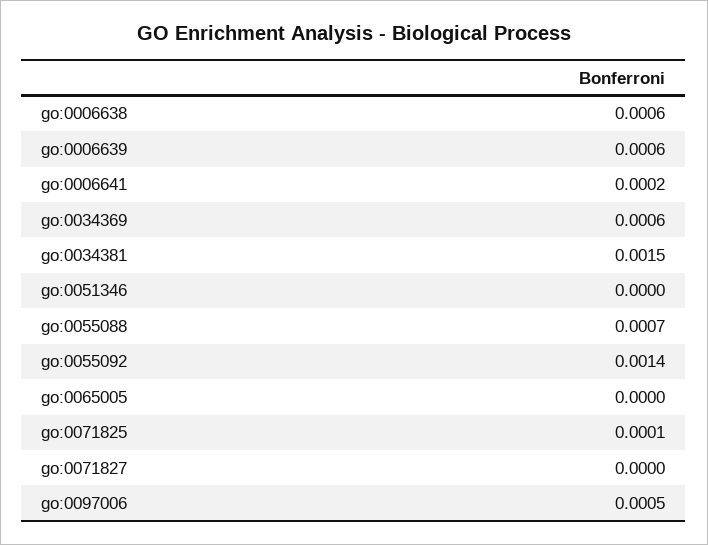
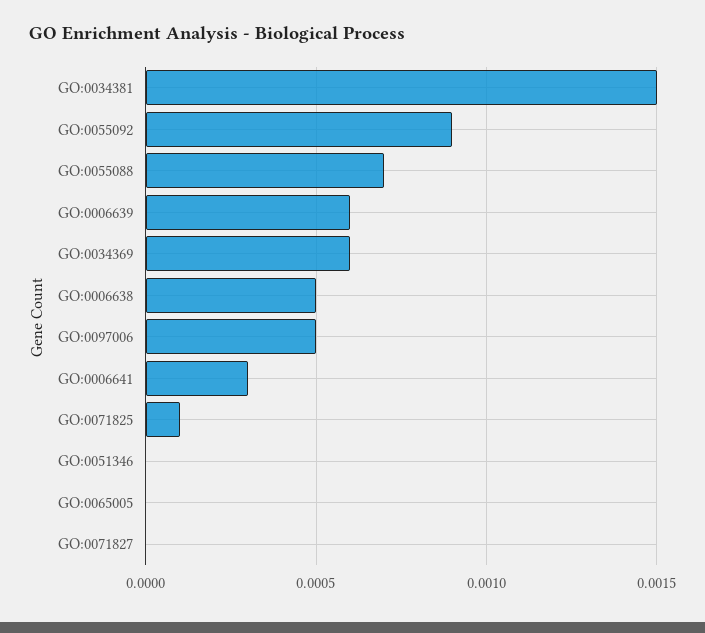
go:0006638: 0.0006 -> 0.0005
go:0006641: 0.0002 -> 0.0003
go:0055092: 0.0014 -> 0.0009

